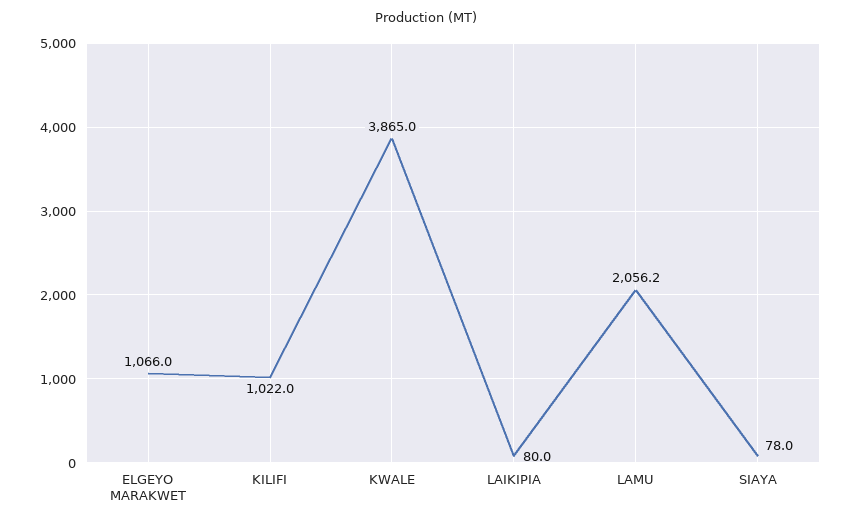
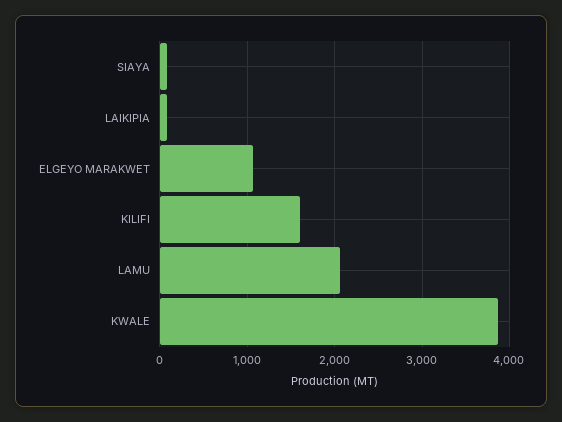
KILIFI: 1022 -> 1600

